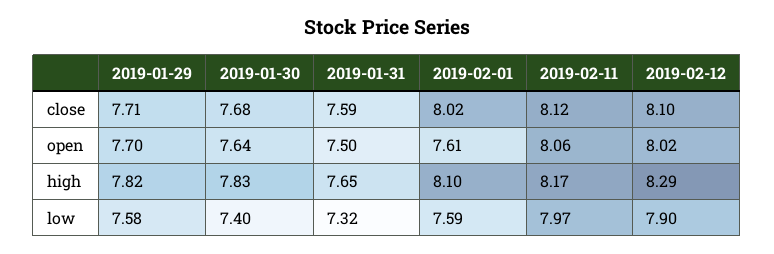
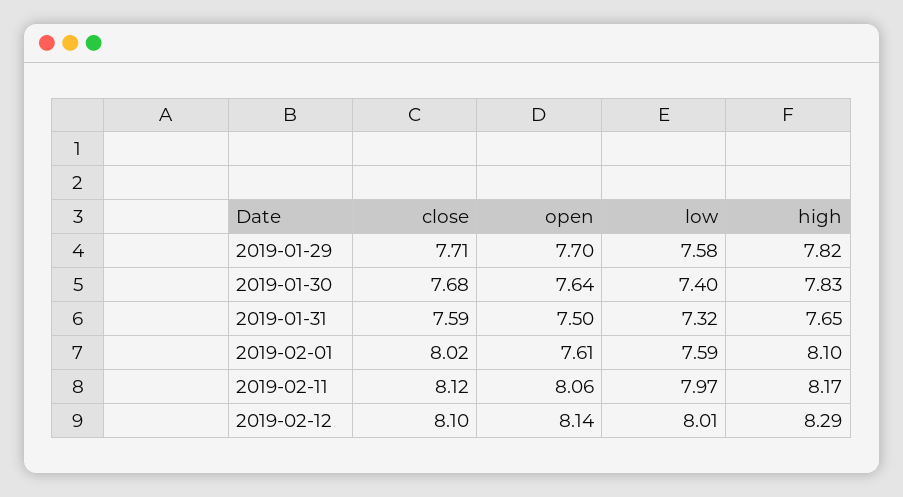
2019-02-12, open: 8.02 -> 8.14
2019-02-12, low: 7.9 -> 8.01

